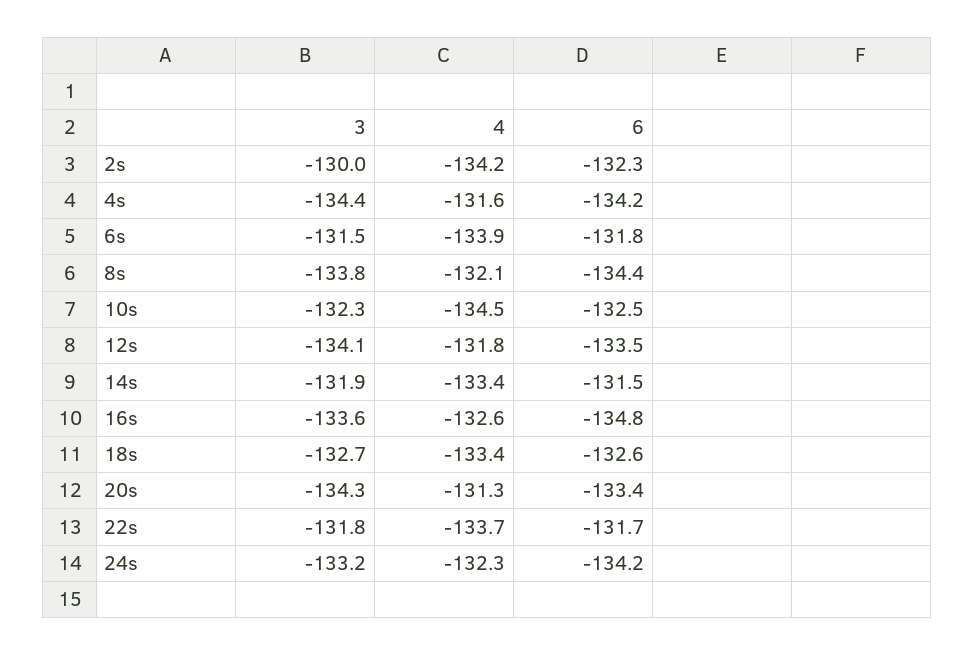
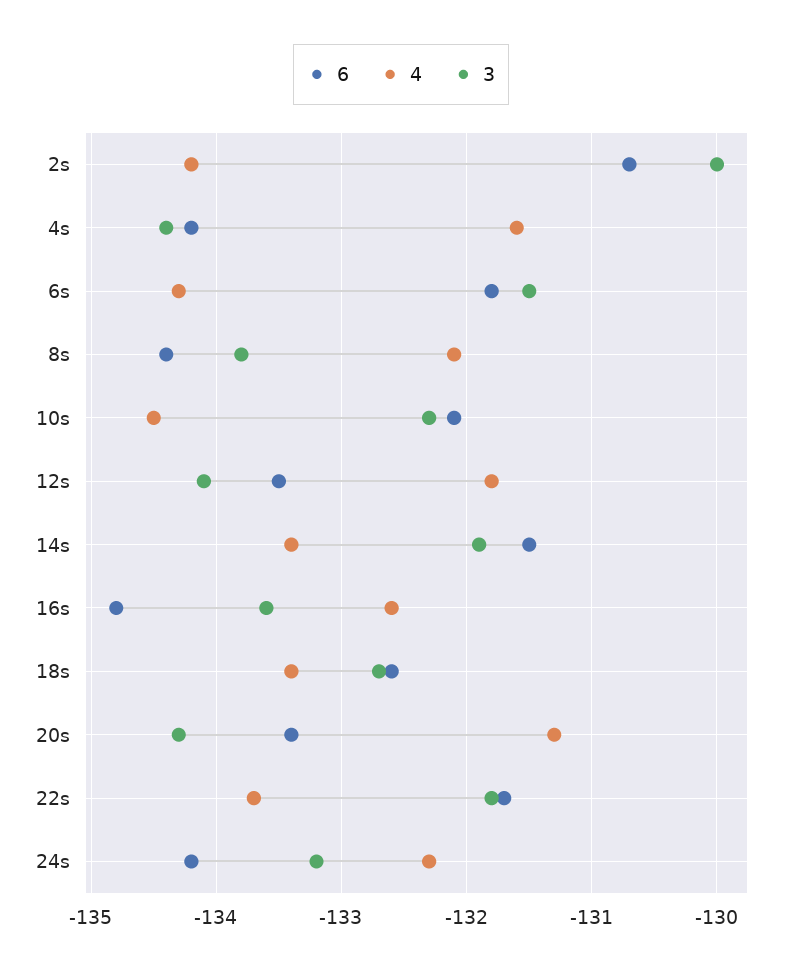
6, 2s: -132.3 -> -130.7
4, 6s: -133.9 -> -134.3
6, 10s: -132.5 -> -132.1

